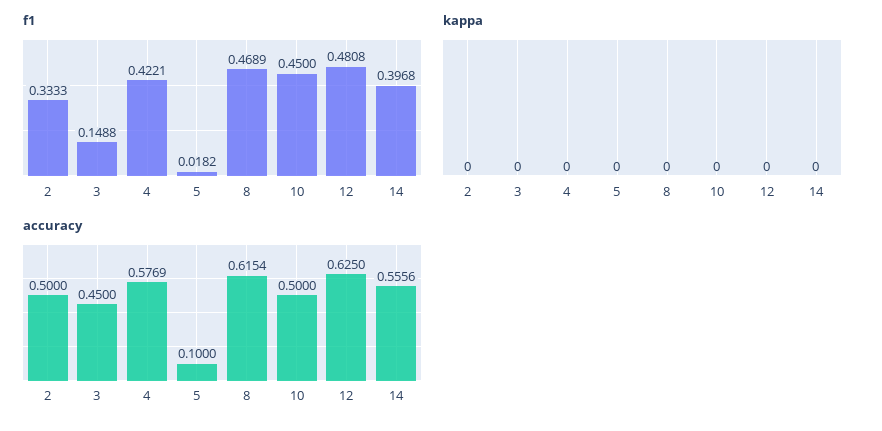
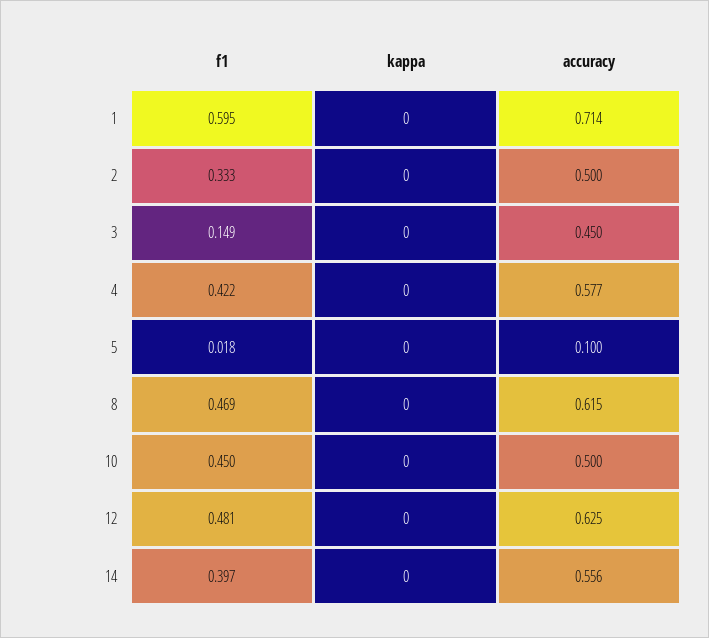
f1, 1: none -> 0.595
kappa, 1: none -> 0
accuracy, 1: none -> 0.714

